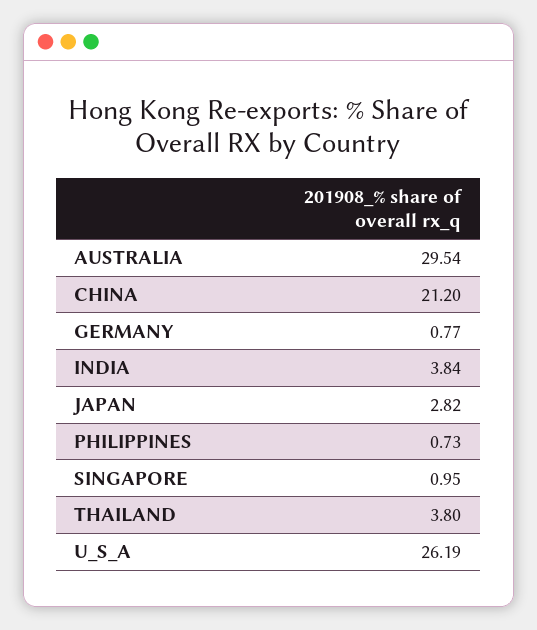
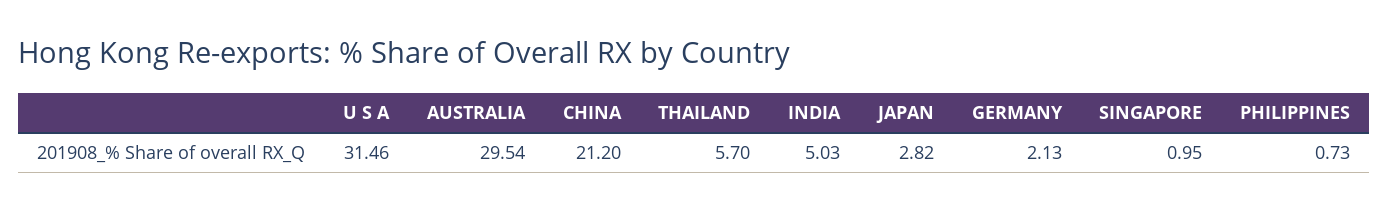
GERMANY: 0.77 -> 2.13
INDIA: 3.84 -> 5.03
THAILAND: 3.8 -> 5.7
U_S_A: 26.19 -> 31.46

